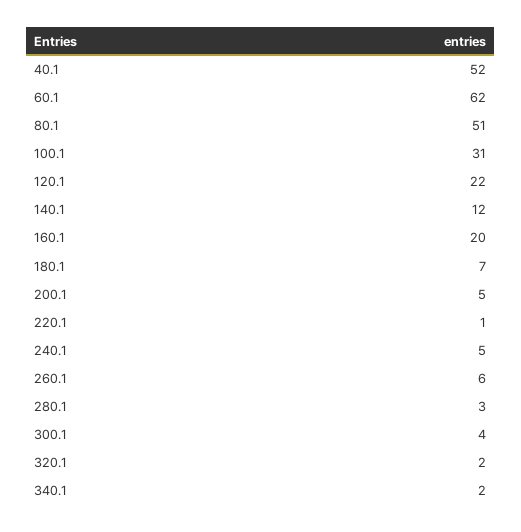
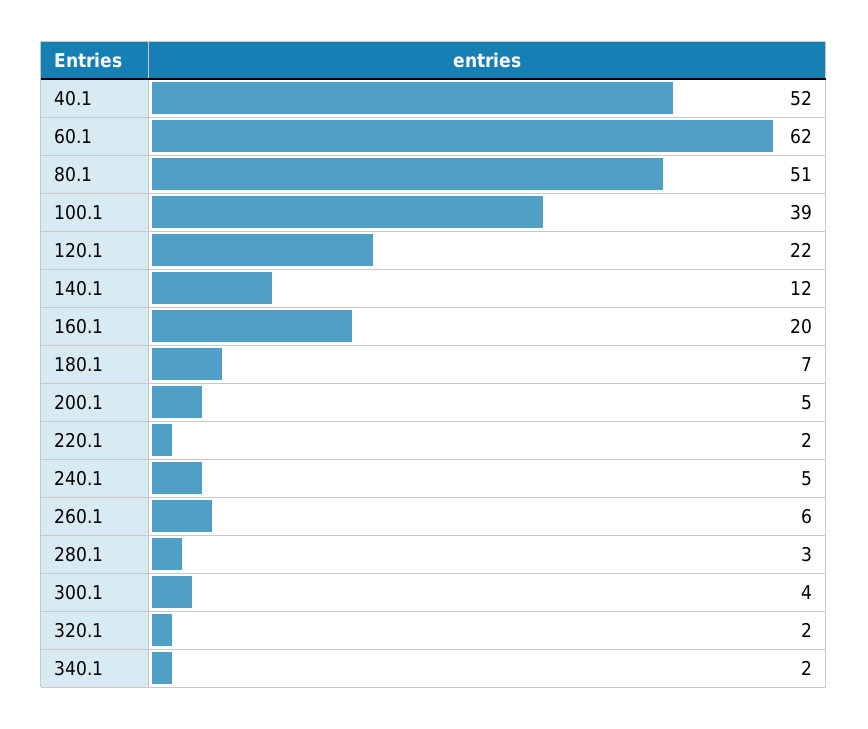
100.1: 31 -> 39
220.1: 1 -> 2

